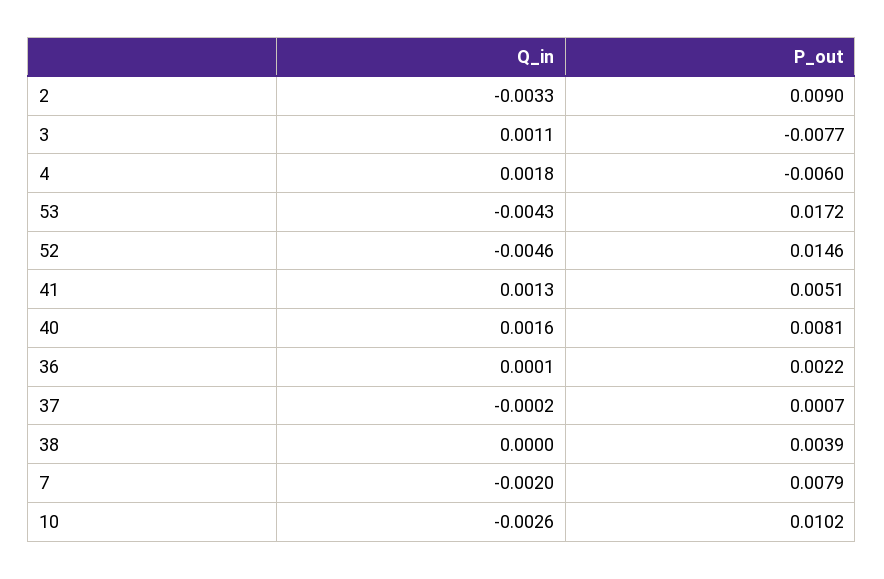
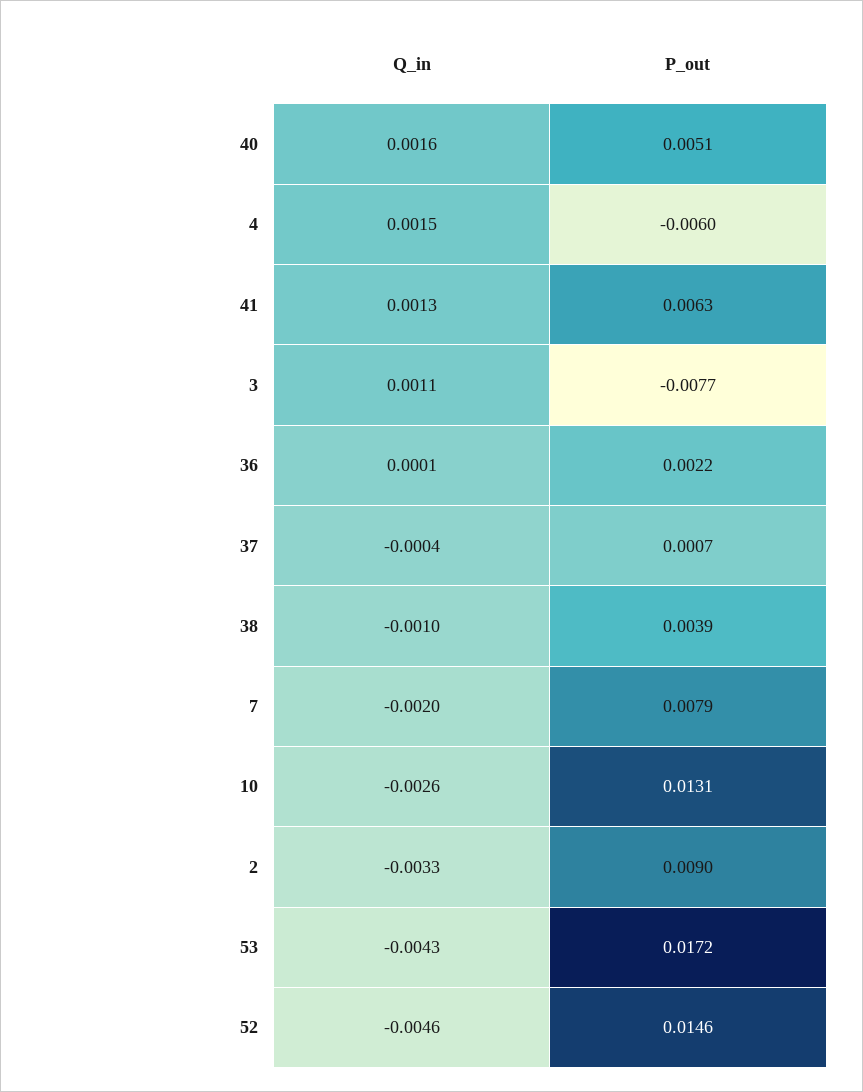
Q_in, 4: 0.0018 -> 0.0015
P_out, 41: 0.0051 -> 0.0063
P_out, 40: 0.0081 -> 0.0051
Q_in, 37: -0.0002 -> -0.0004
Q_in, 38: 0 -> -0.001
P_out, 10: 0.0102 -> 0.0131

